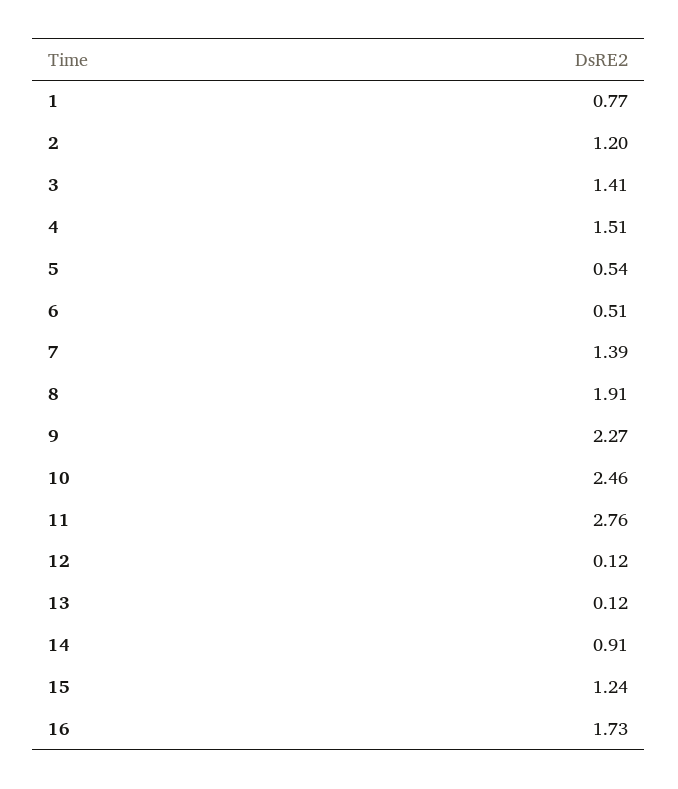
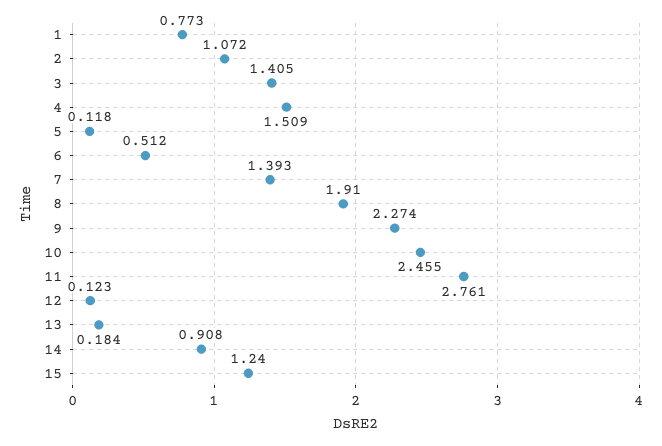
2: 1.2 -> 1.072
5: 0.54 -> 0.118
13: 0.12 -> 0.184
16: 1.73 -> none

